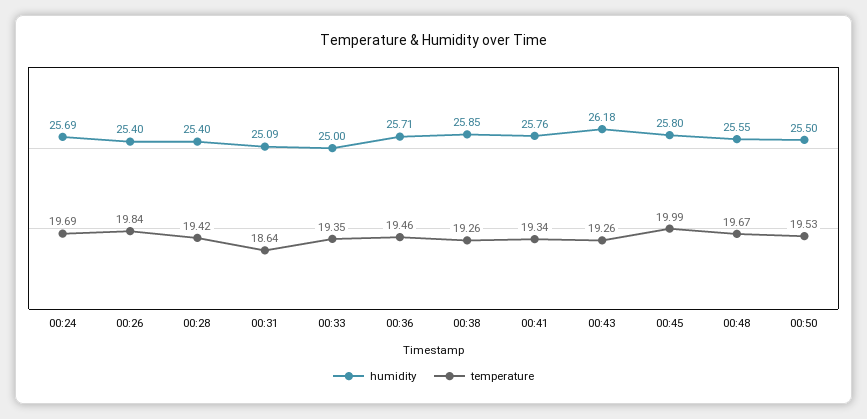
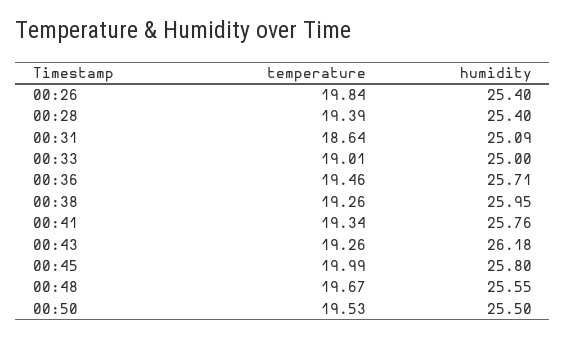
humidity, 00:24: 25.69 -> none
temperature, 00:24: 19.69 -> none
temperature, 00:28: 19.42 -> 19.39
temperature, 00:33: 19.35 -> 19.01
humidity, 00:38: 25.85 -> 25.95

